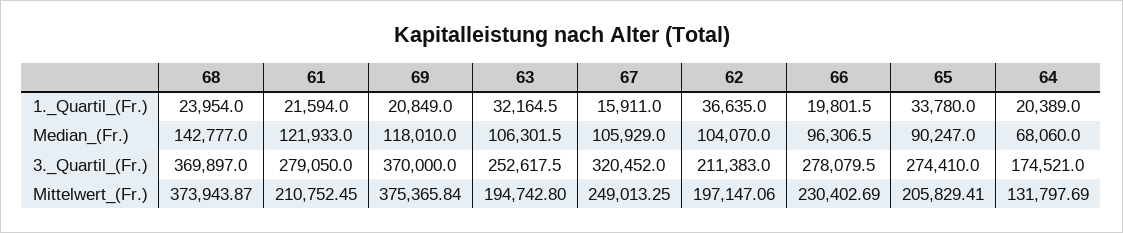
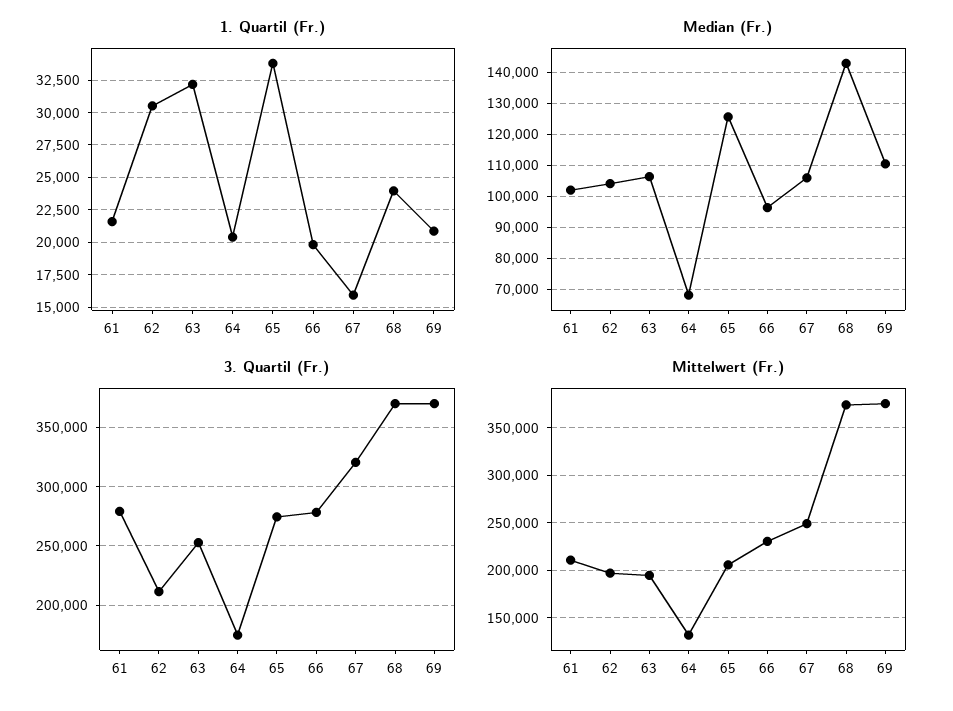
1._Quartil_(Fr.), 62: 36635 -> 30500
Median_(Fr.), 61: 121933 -> 102000
Median_(Fr.), 69: 118010 -> 110000
Median_(Fr.), 65: 90247 -> 126000

